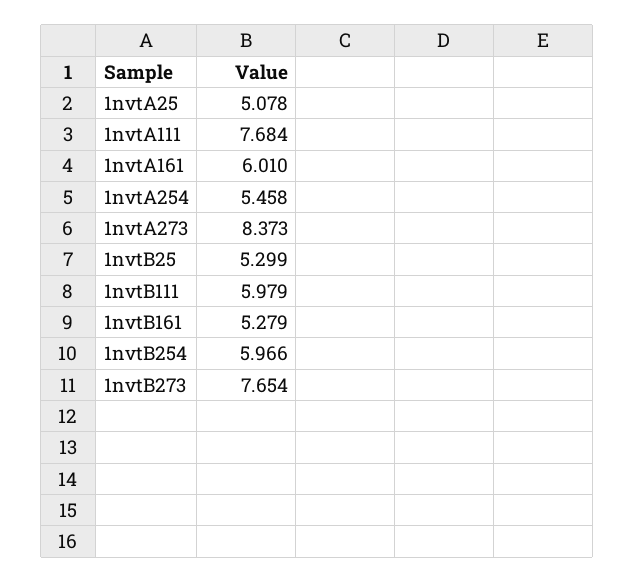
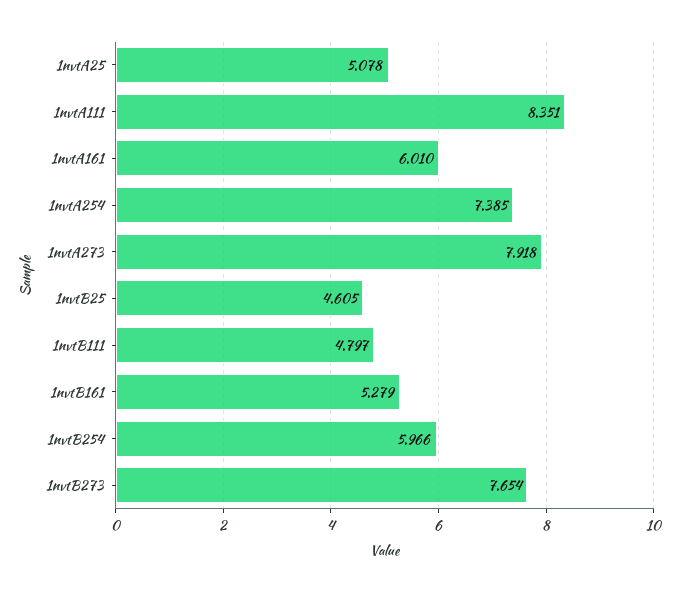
1nvtA111: 7.684 -> 8.351
1nvtA254: 5.458 -> 7.385
1nvtA273: 8.373 -> 7.918
1nvtB25: 5.299 -> 4.605
1nvtB111: 5.979 -> 4.797

